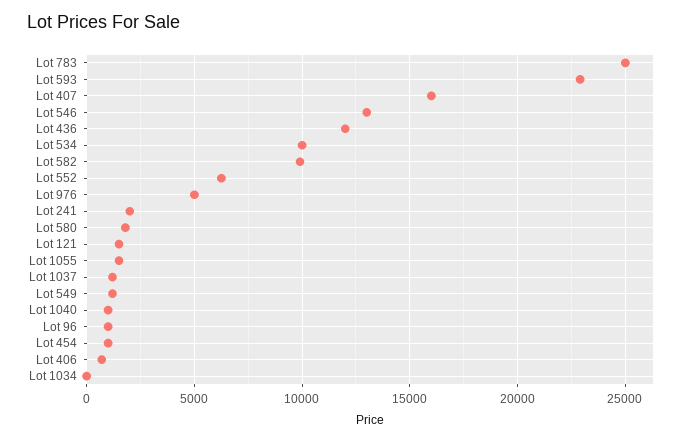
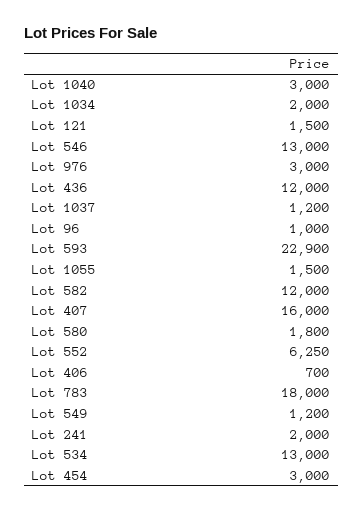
Lot 783: 25000 -> 18000
Lot 534: 10000 -> 13000
Lot 582: 10000 -> 12000
Lot 976: 5000 -> 3000
Lot 1040: 1000 -> 3000
Lot 454: 1000 -> 3000
Lot 1034: 0 -> 2000

